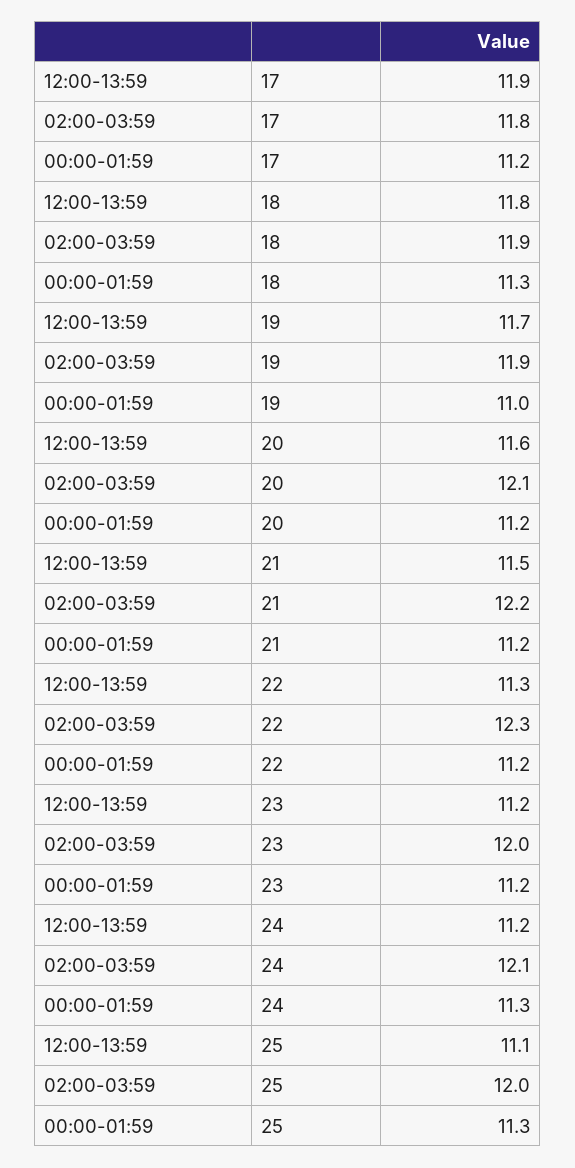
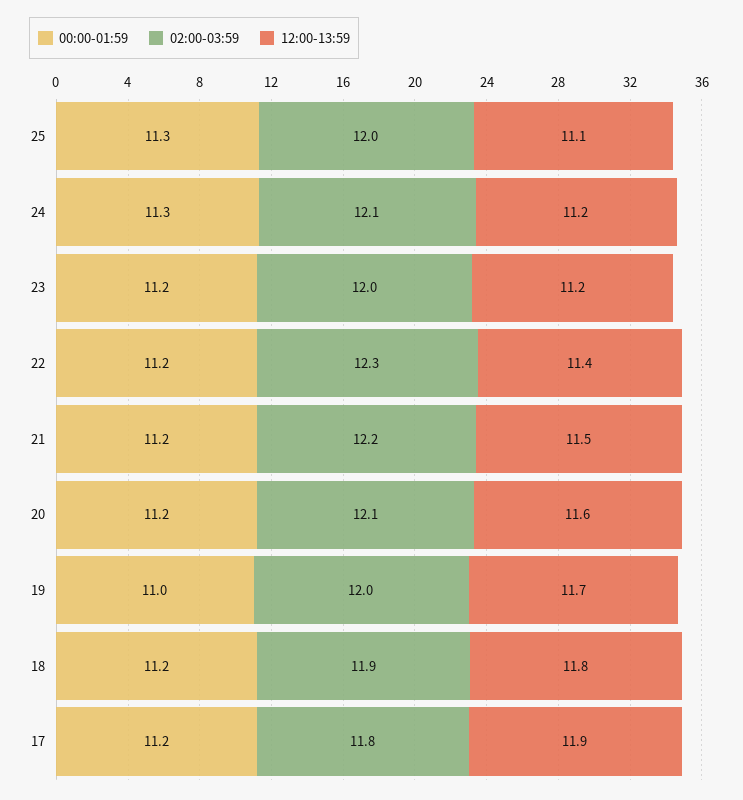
00:00-01:59, 18: 11.3 -> 11.2
02:00-03:59, 19: 11.9 -> 12
12:00-13:59, 22: 11.3 -> 11.4

